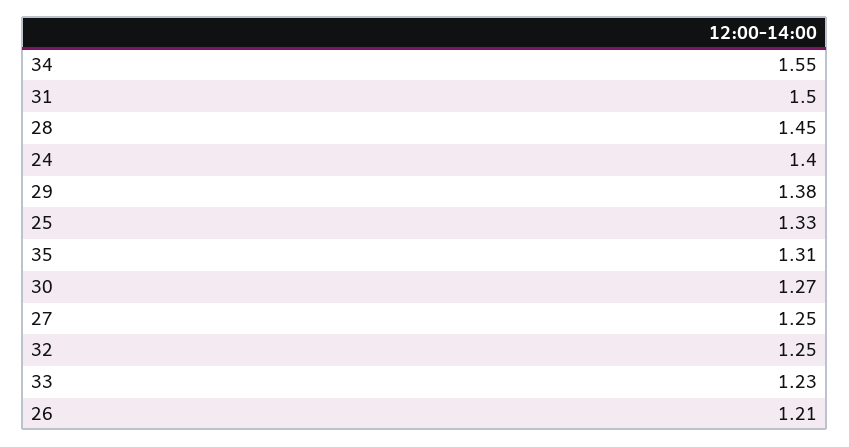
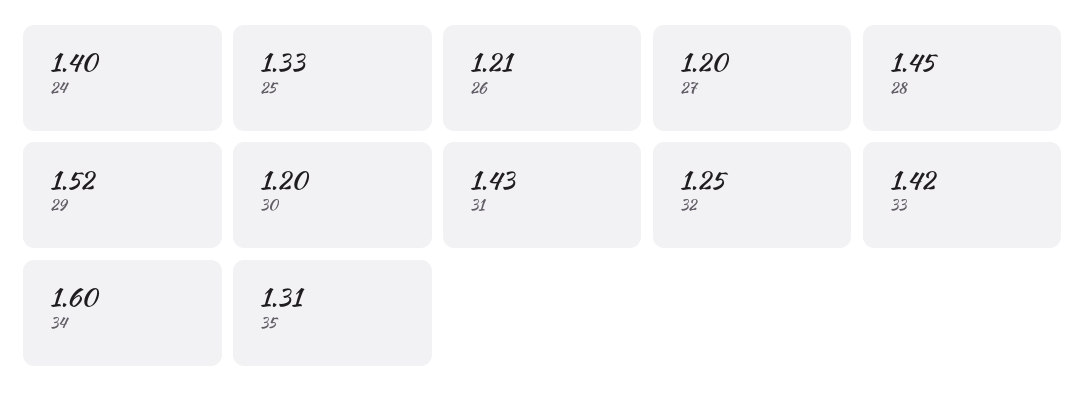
34: 1.55 -> 1.6
31: 1.5 -> 1.43
29: 1.38 -> 1.52
30: 1.27 -> 1.2
27: 1.25 -> 1.2
33: 1.23 -> 1.42

